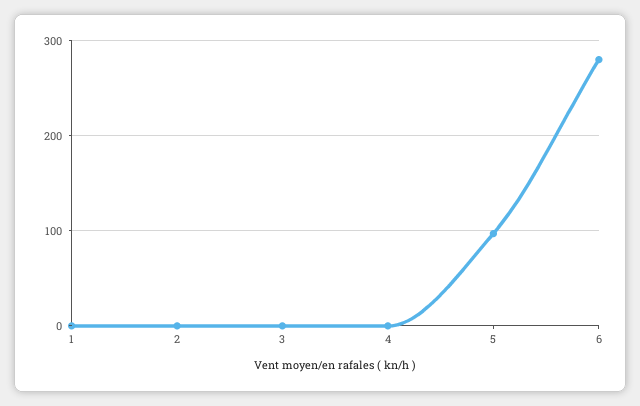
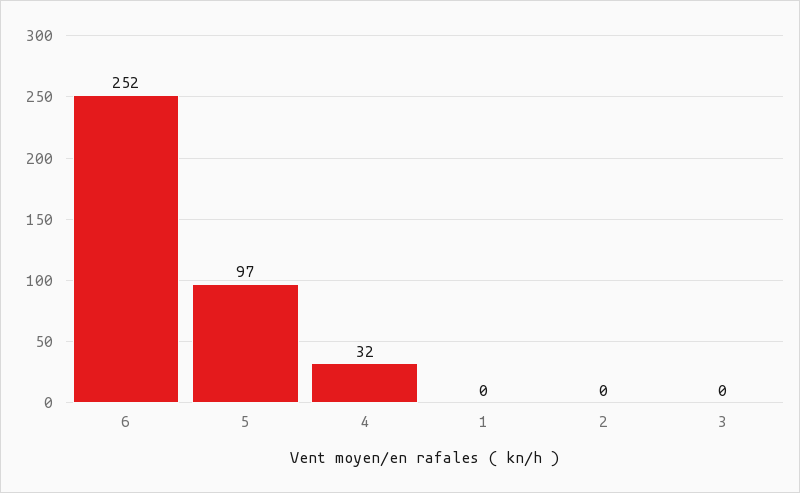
4: 0 -> 32
6: 280 -> 252

